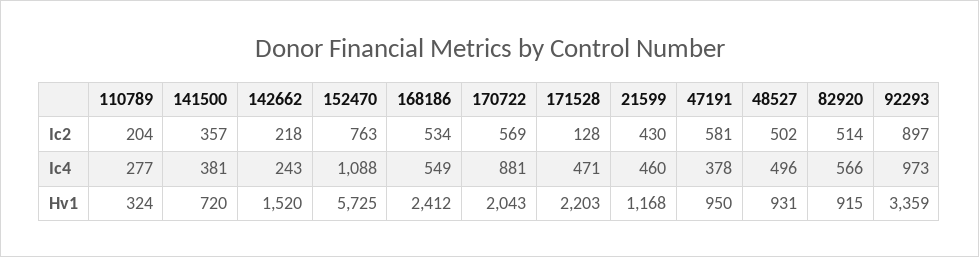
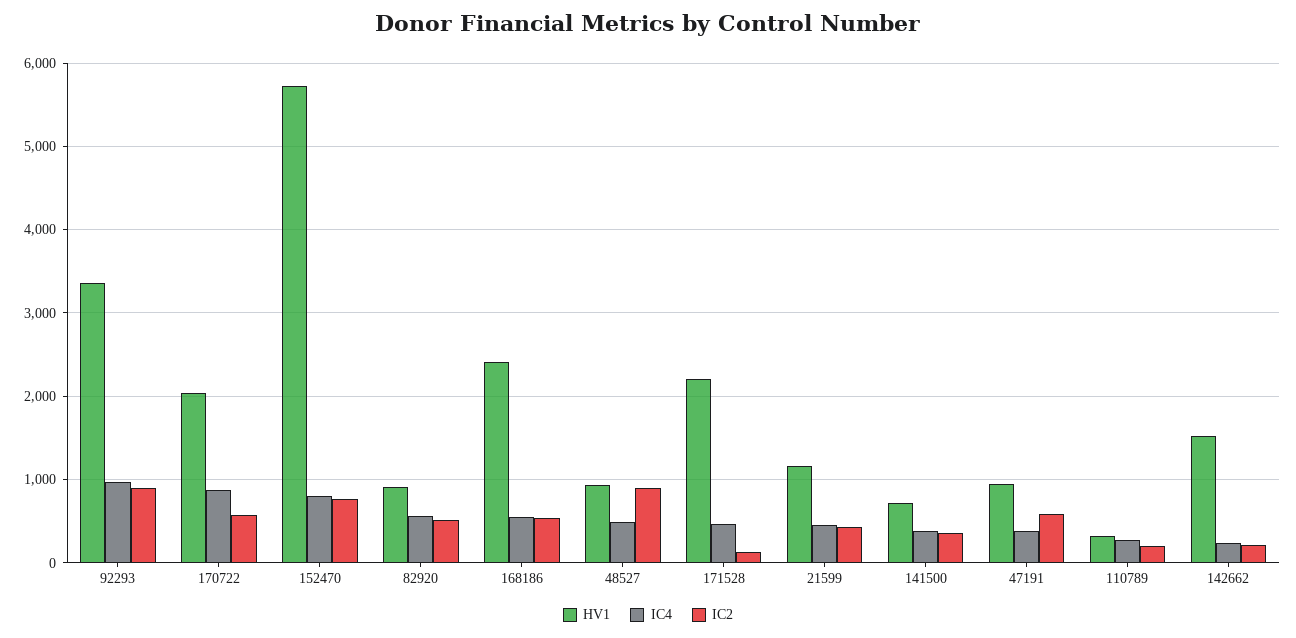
Ic2, 48527: 502 -> 900
Ic4, 152470: 1088 -> 800

